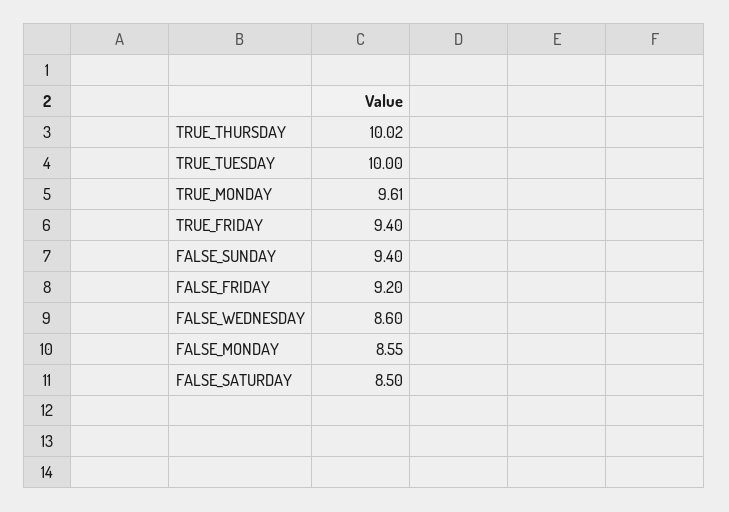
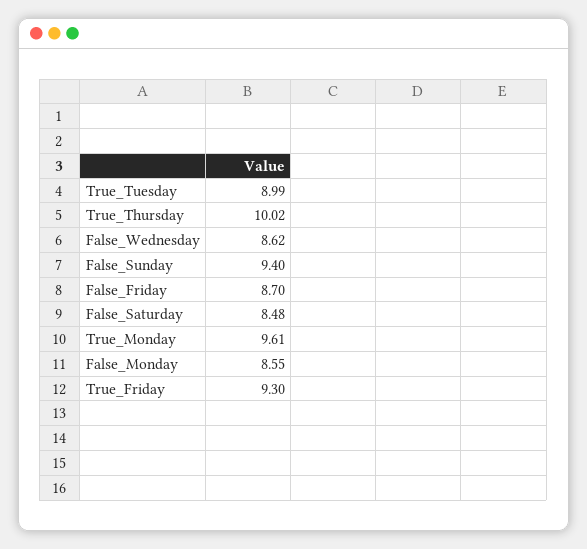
TRUE_TUESDAY: 10 -> 8.99
TRUE_FRIDAY: 9.4 -> 9.3
FALSE_FRIDAY: 9.2 -> 8.7
FALSE_WEDNESDAY: 8.6 -> 8.62
FALSE_SATURDAY: 8.5 -> 8.48

